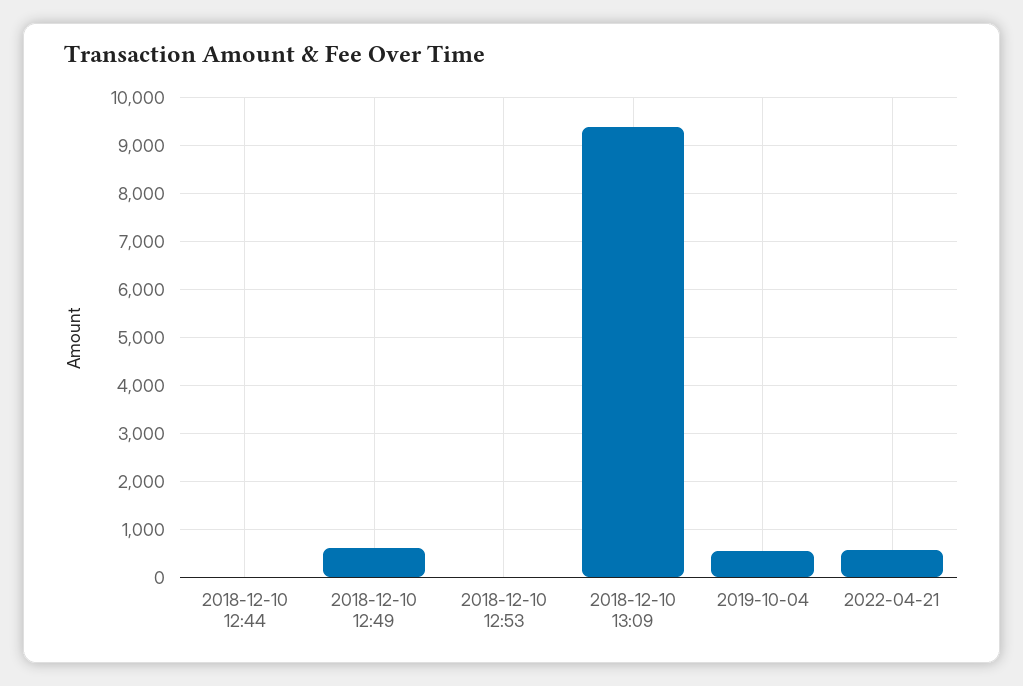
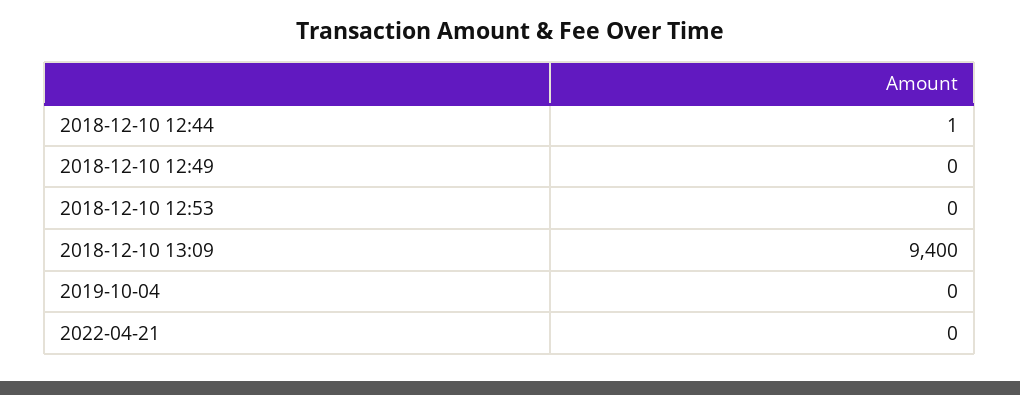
2018-12-10 12:49: 600 -> 0
2019-10-04: 600 -> 0
2022-04-21: 600 -> 0

